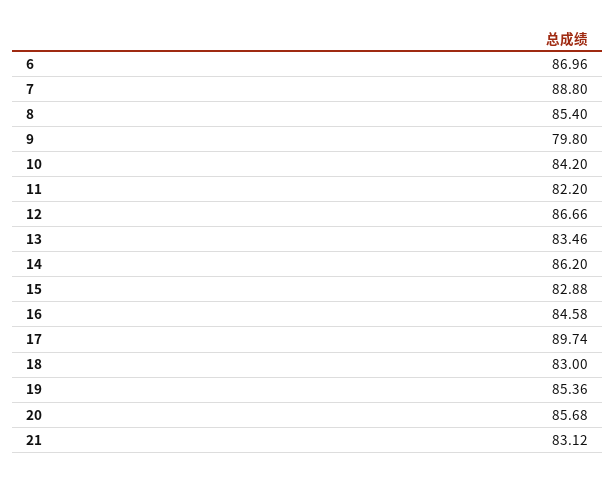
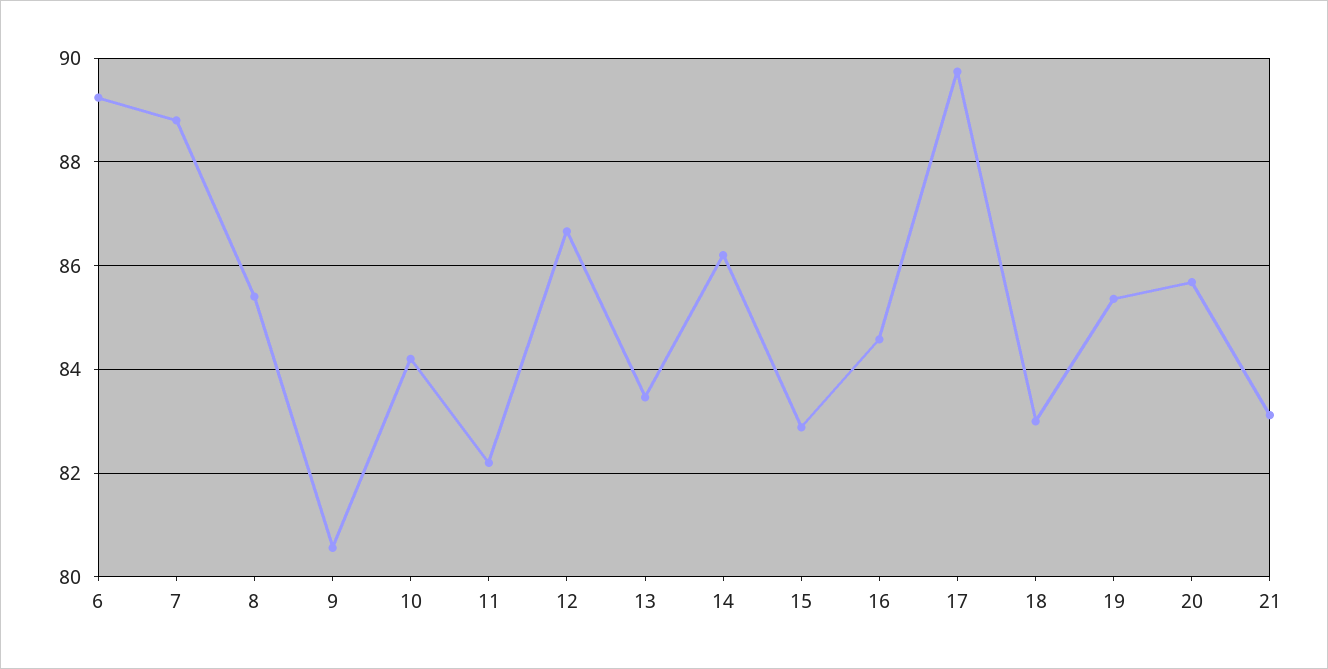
6: 86.96 -> 89.2
9: 79.8 -> 80.6

